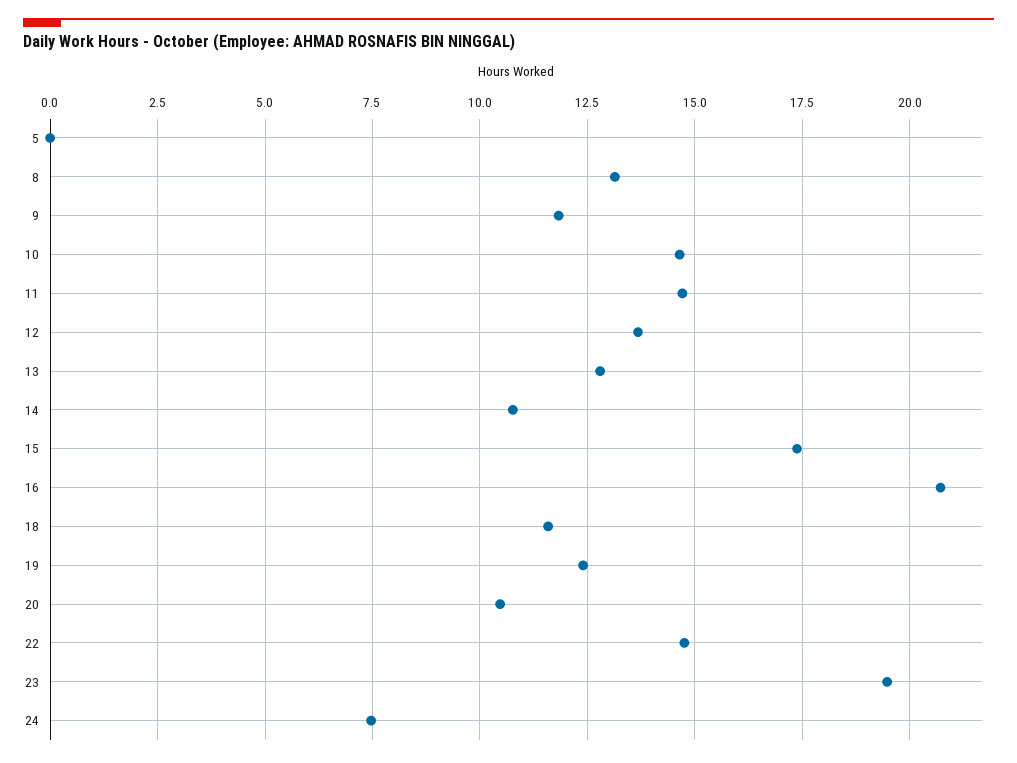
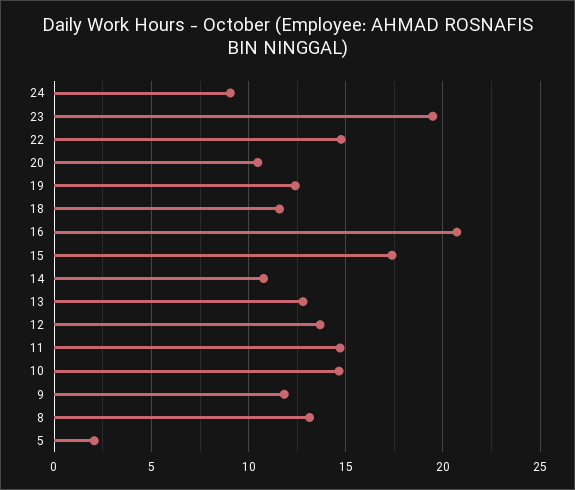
5: 0 -> 2
24: 7.5 -> 9

